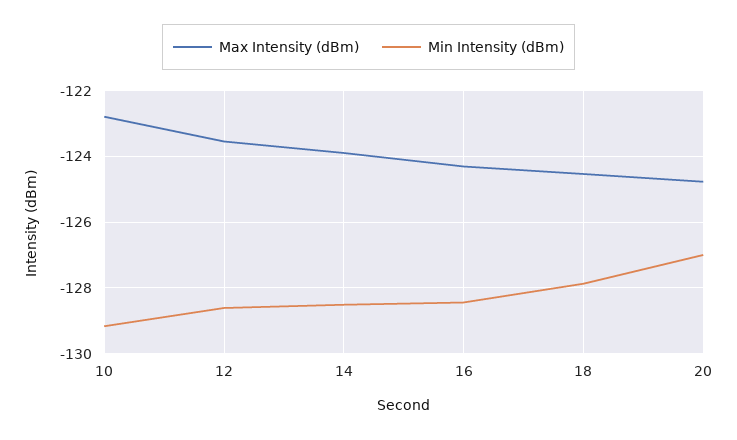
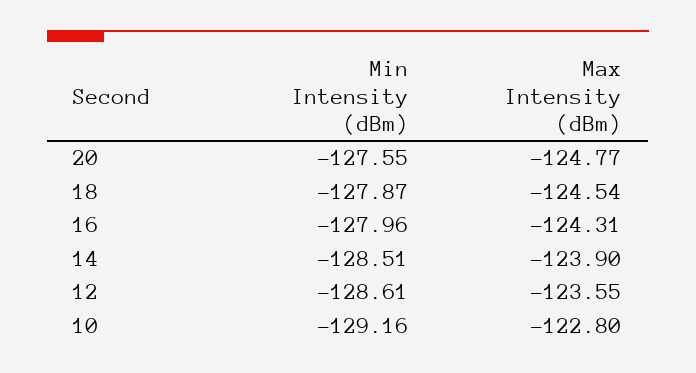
Min Intensity (dBm), 16: -128.4 -> -127.96
Min Intensity (dBm), 20: -127 -> -127.55

